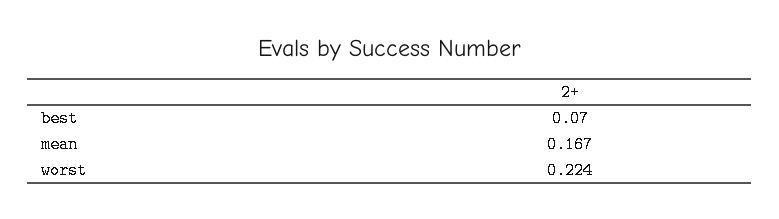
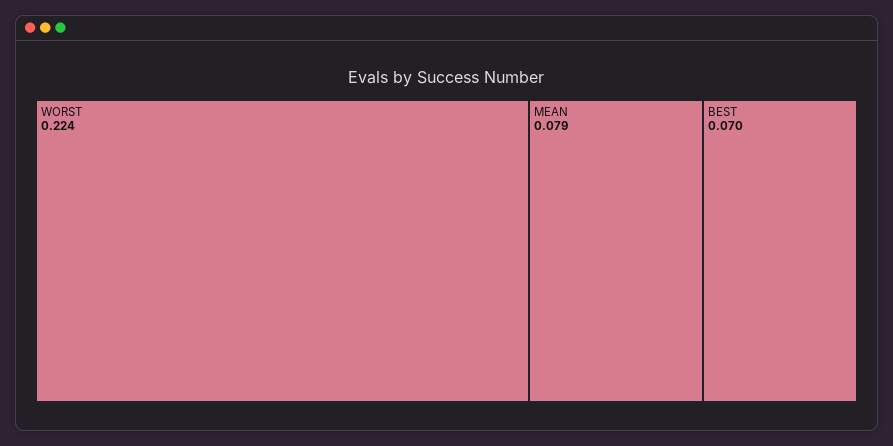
mean: 0.167 -> 0.079

